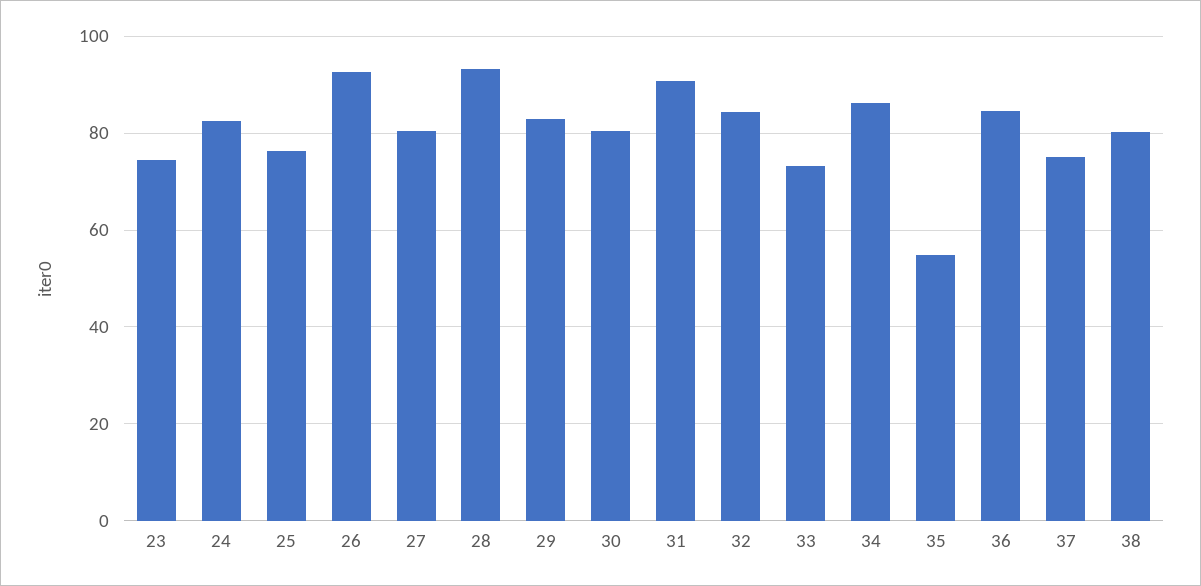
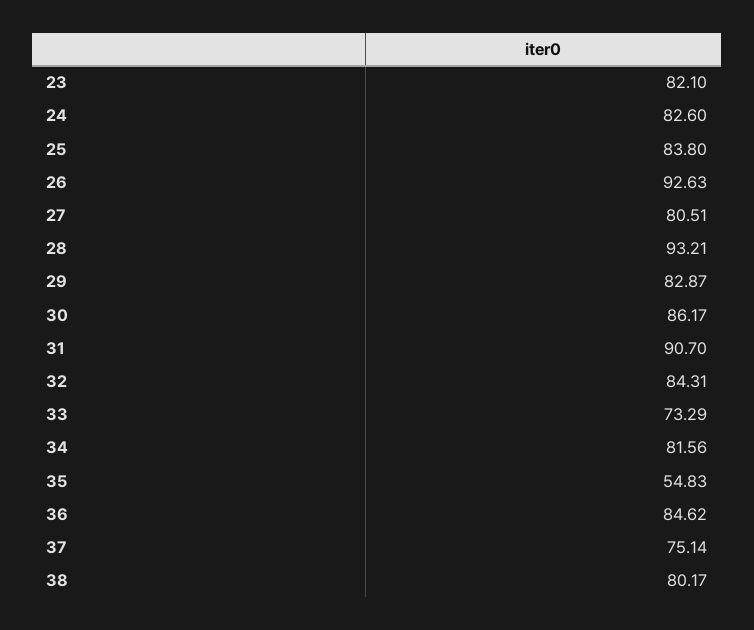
23: 74 -> 82.1
25: 76 -> 83.8
30: 80 -> 86.17
34: 86 -> 81.56

